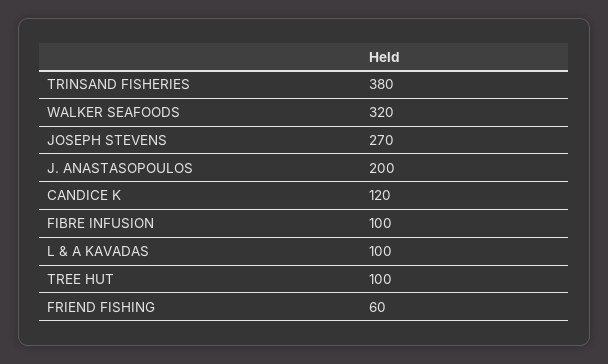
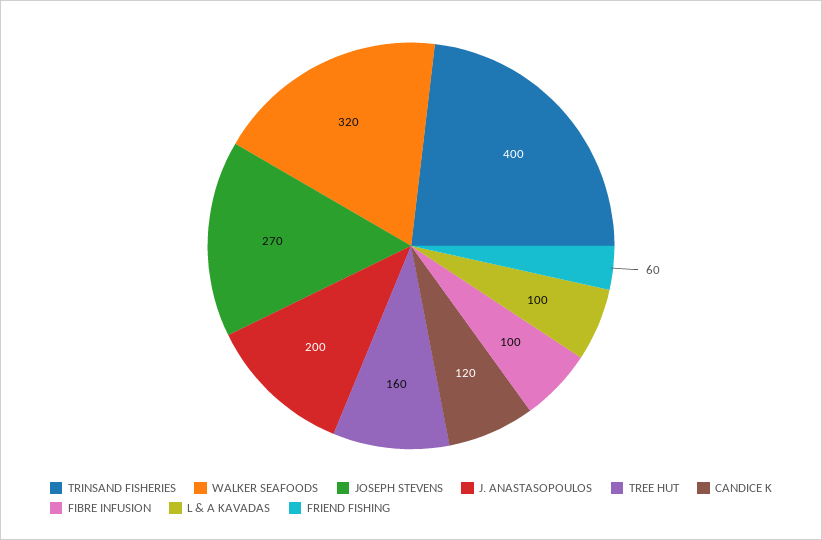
TRINSAND FISHERIES: 380 -> 400
TREE HUT: 100 -> 160

